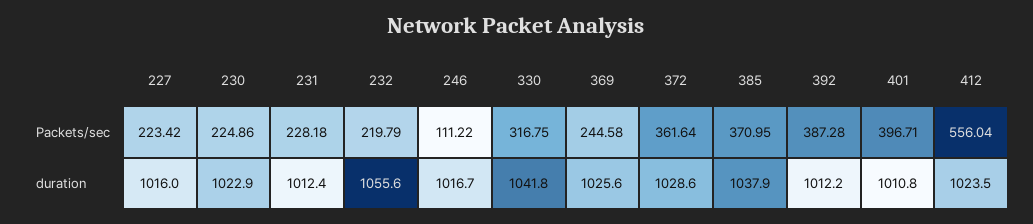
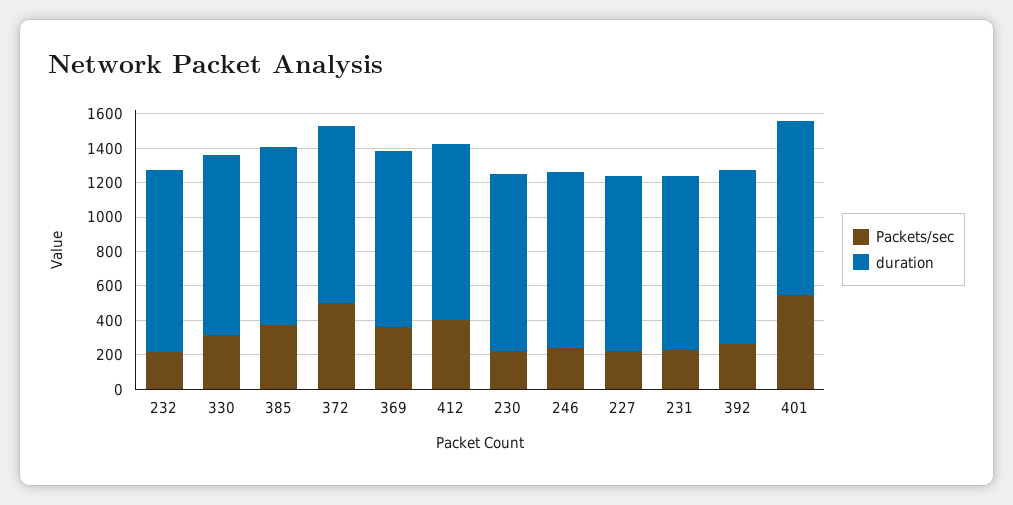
Packets/sec, 246: 111.22 -> 250
Packets/sec, 369: 244.58 -> 350
Packets/sec, 372: 361.64 -> 500
Packets/sec, 392: 387.28 -> 250
Packets/sec, 401: 396.71 -> 550
Packets/sec, 412: 556.04 -> 400

